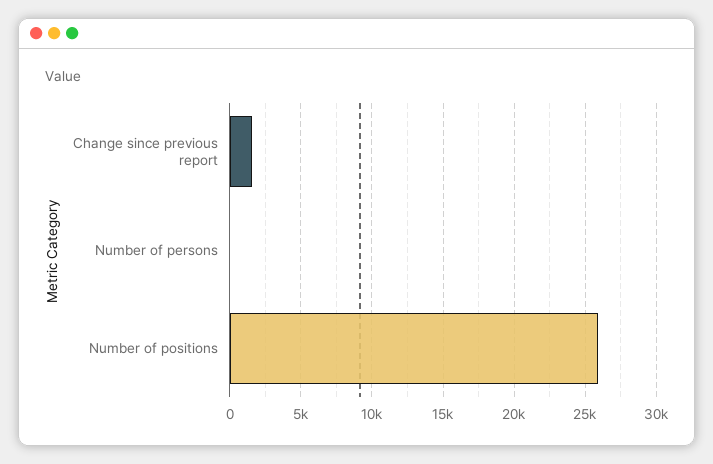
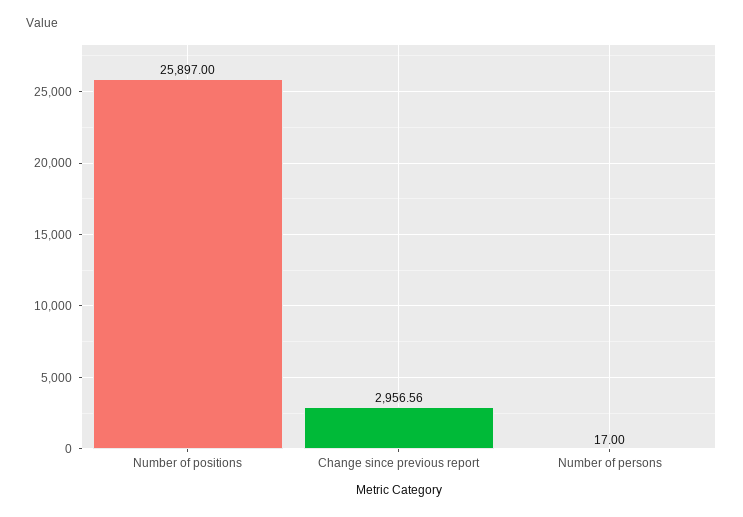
Change since previous report: 1500 -> 2956.56

